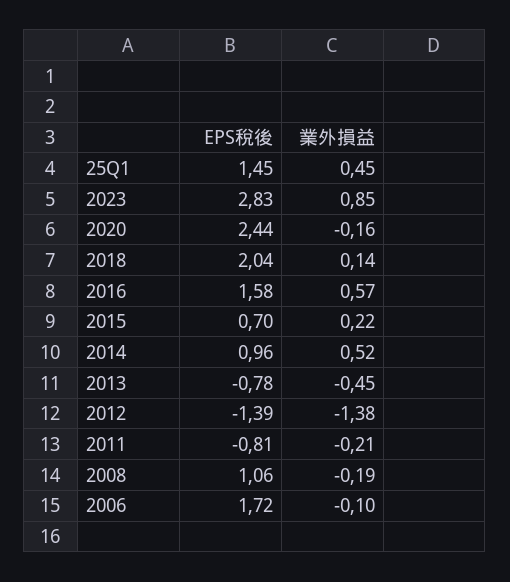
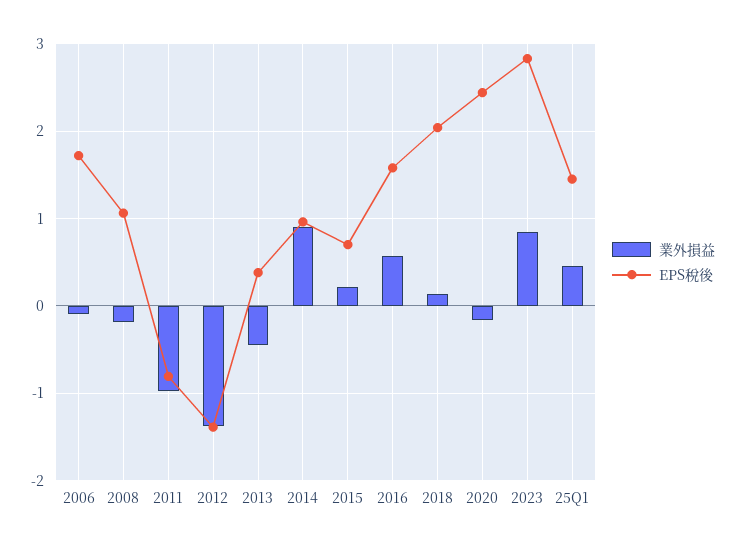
業外損益, 2014: 0.52 -> 0.9
EPS稅後, 2013: -0.78 -> 0.4
業外損益, 2011: -0.21 -> -1

